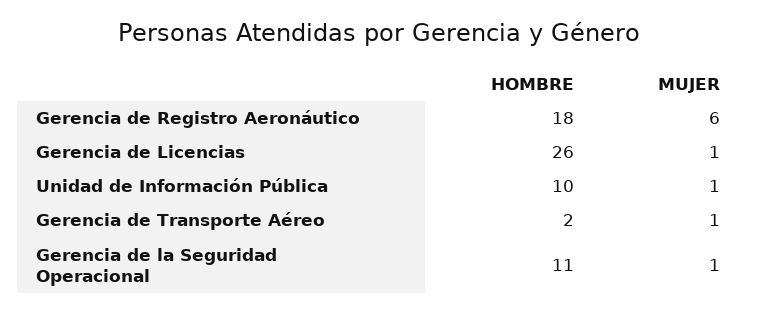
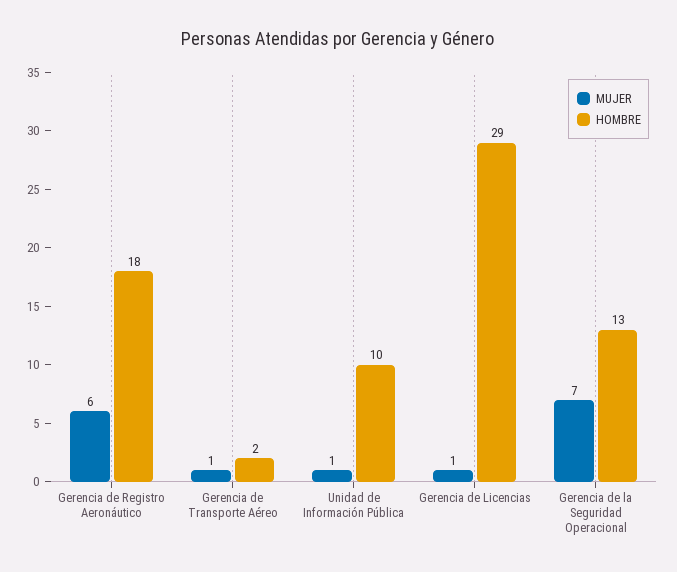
HOMBRE, Gerencia de Licencias: 26 -> 29
HOMBRE, Gerencia de la Seguridad Operacional: 11 -> 13
MUJER, Gerencia de la Seguridad Operacional: 1 -> 7

